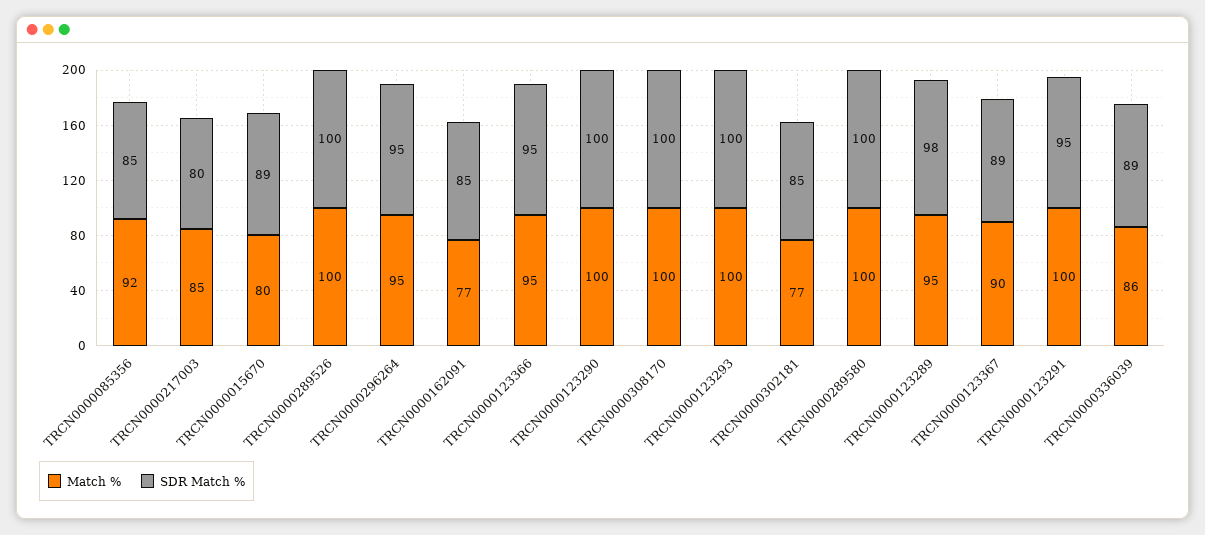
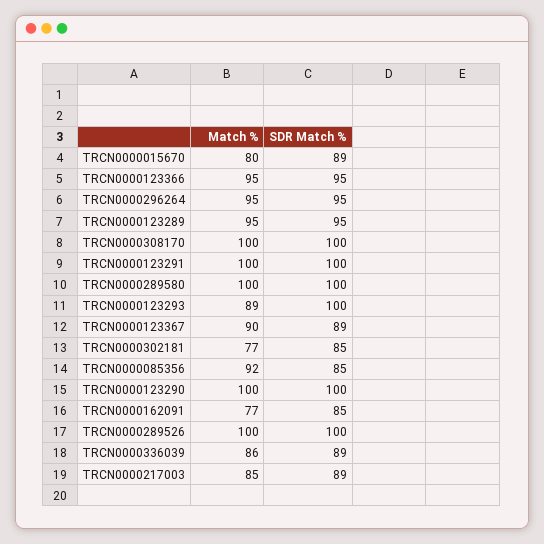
SDR Match %, TRCN0000217003: 80 -> 89
Match %, TRCN0000123293: 100 -> 89
SDR Match %, TRCN0000123289: 98 -> 95
SDR Match %, TRCN0000123291: 95 -> 100

